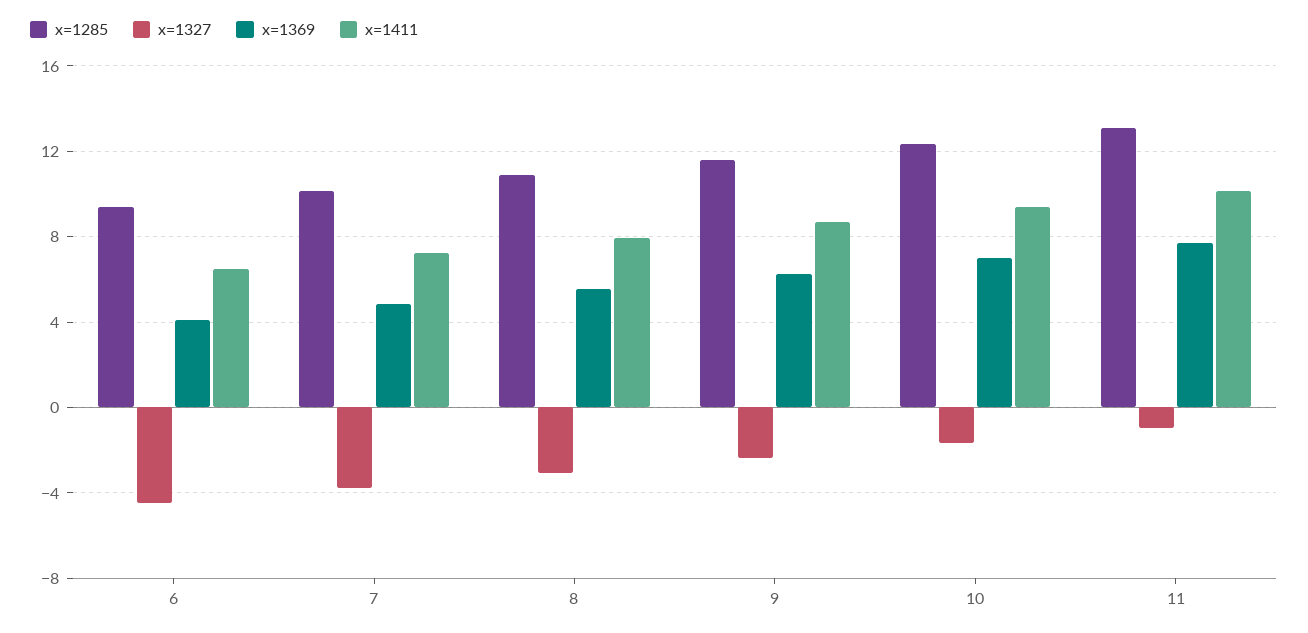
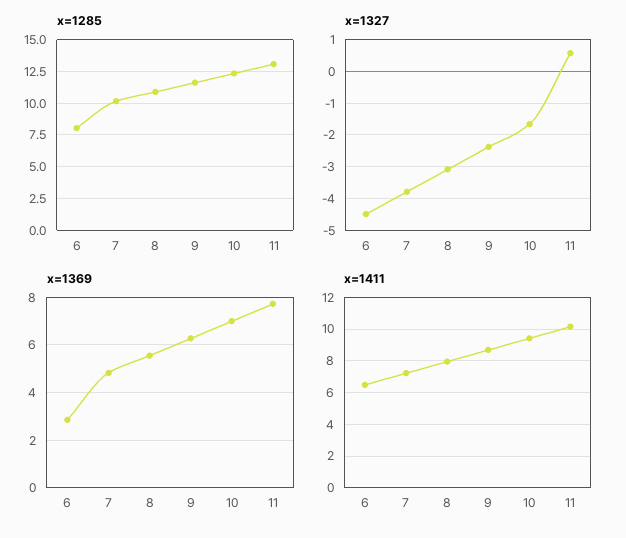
x=1285, 6: 9.5 -> 8
x=1369, 6: 4 -> 3
x=1327, 11: -1 -> 0.6

